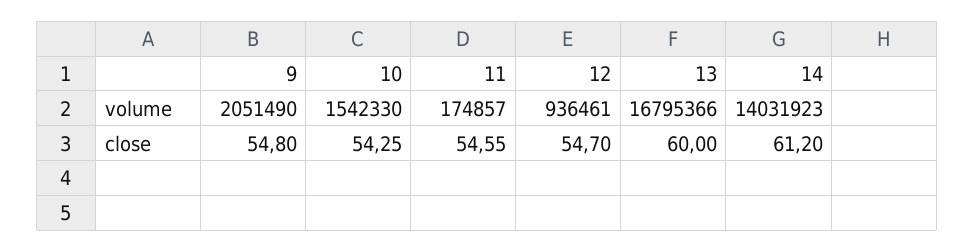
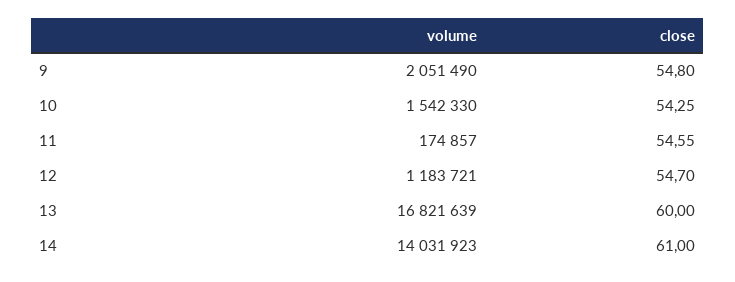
12, volume: 936461 -> 1183721
13, volume: 16795366 -> 16821639
14, close: 61.2 -> 61

